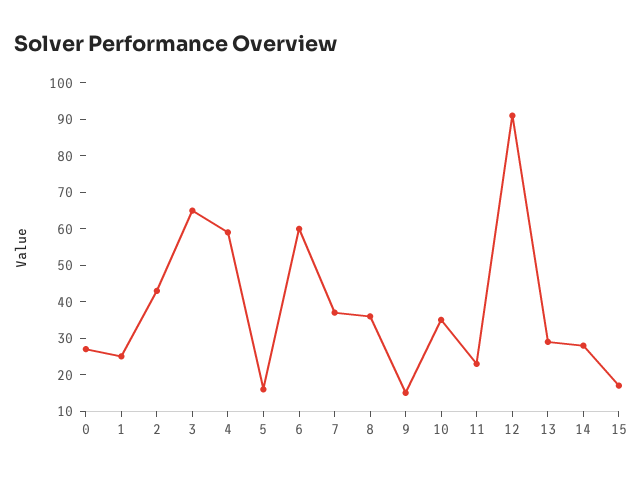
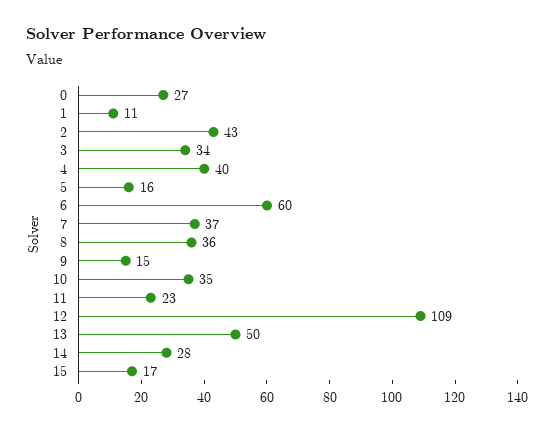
1: 25 -> 11
3: 65 -> 34
4: 60 -> 40
12: 90 -> 109
13: 30 -> 50

